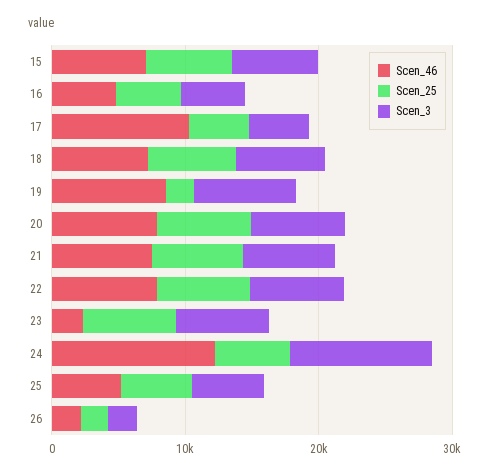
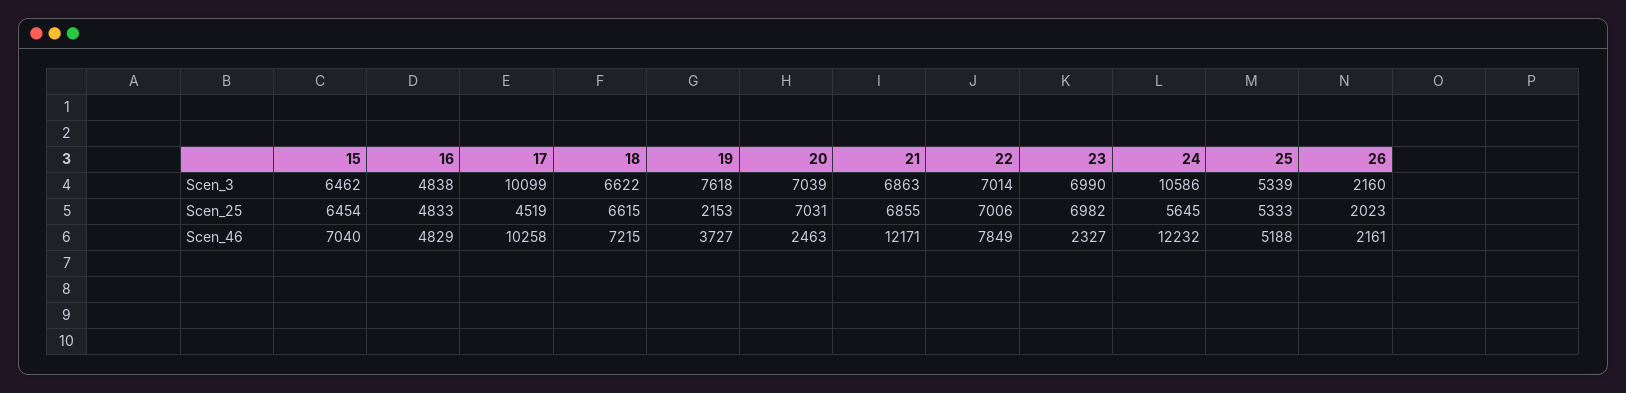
Scen_3, 17: 4000 -> 10099
Scen_46, 19: 8000 -> 3727
Scen_46, 20: 8000 -> 2463
Scen_46, 21: 8000 -> 12171

